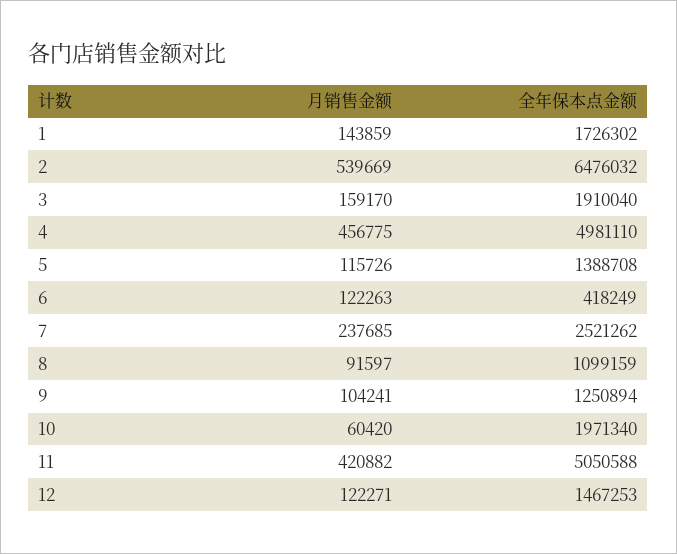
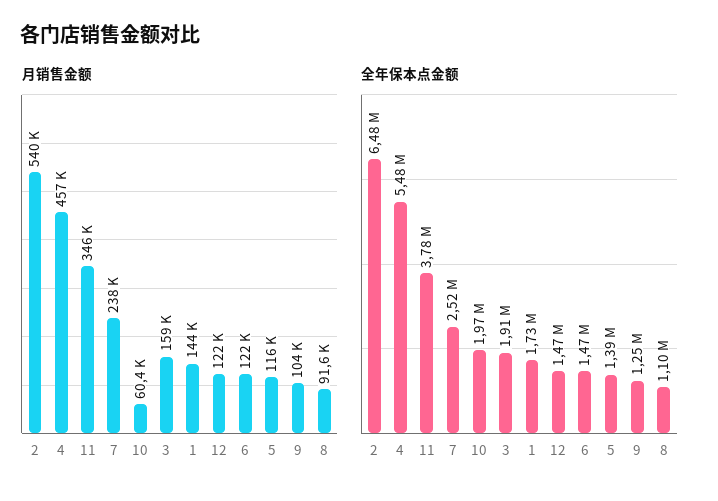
全年保本点金额, 4: 4981110 -> 5480000
全年保本点金额, 6: 418249 -> 1470000
月销售金额, 11: 420882 -> 346000
全年保本点金额, 11: 5050588 -> 3780000

